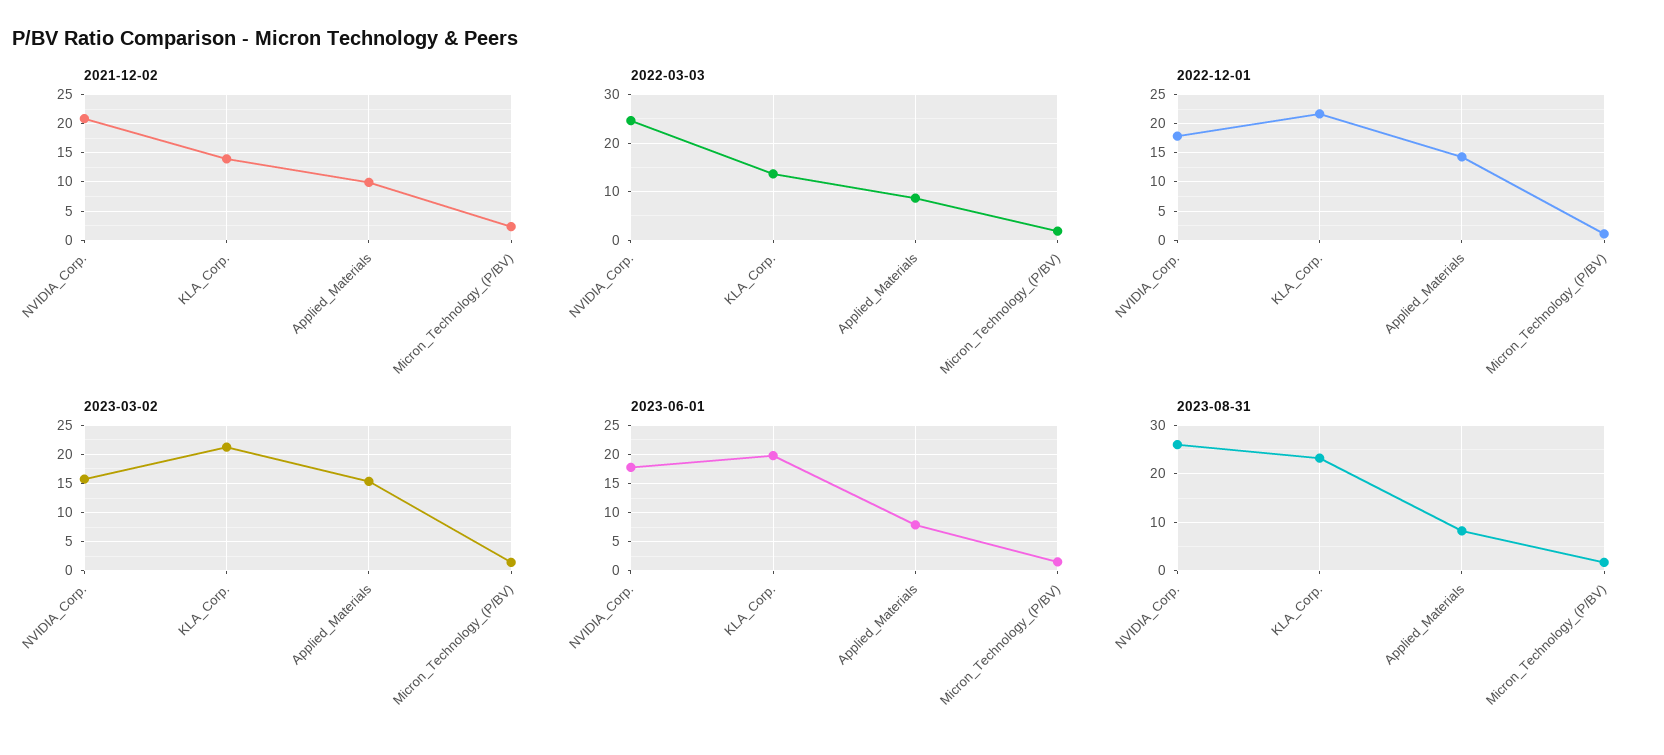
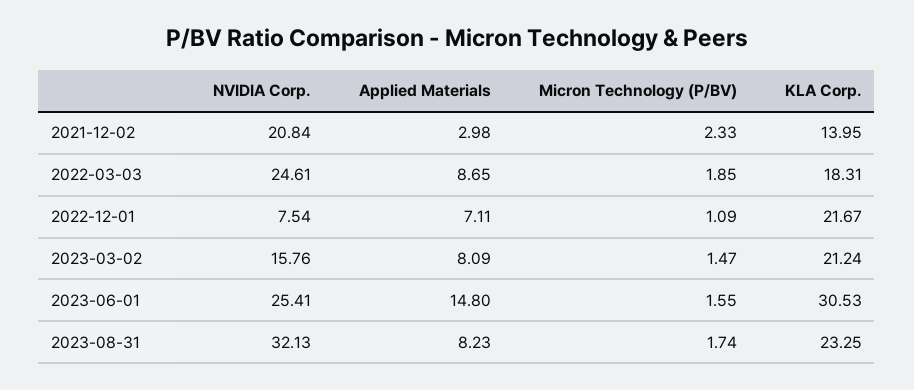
2021-12-02, Applied_Materials: 10 -> 2.98
2022-03-03, KLA_Corp.: 14 -> 18.31
2022-12-01, NVIDIA_Corp.: 17.5 -> 7.54
2022-12-01, Applied_Materials: 15 -> 7.11
2023-03-02, Applied_Materials: 15 -> 8.09
2023-06-01, NVIDIA_Corp.: 17.5 -> 25.41
2023-06-01, KLA_Corp.: 20 -> 30.53
2023-06-01, Applied_Materials: 7.5 -> 14.8
2023-08-31, NVIDIA_Corp.: 26 -> 32.13

